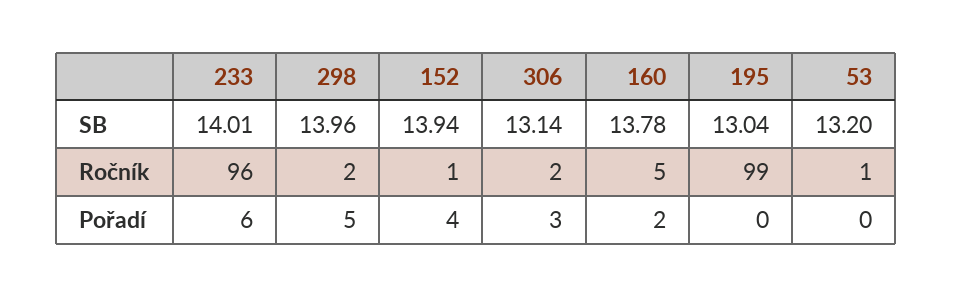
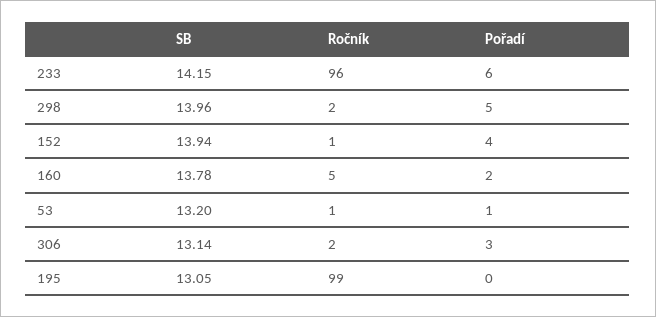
233, SB: 14.01 -> 14.15
195, SB: 13.04 -> 13.05
53, Pořadí: 0 -> 1

